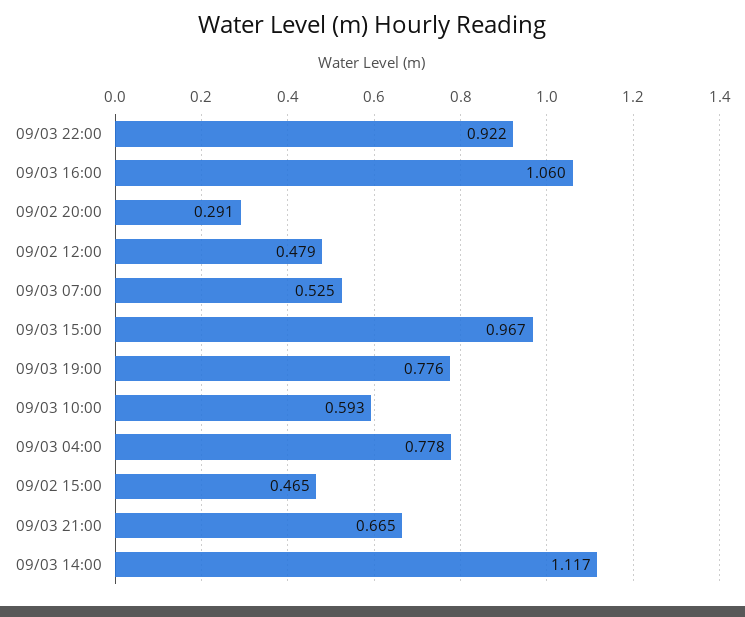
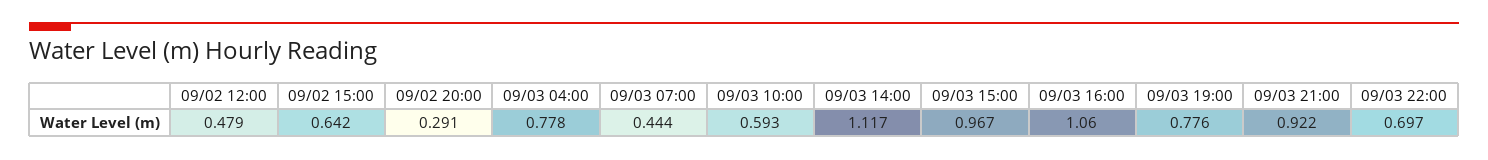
09/03 22:00: 0.922 -> 0.697
09/03 07:00: 0.525 -> 0.444
09/02 15:00: 0.465 -> 0.642
09/03 21:00: 0.665 -> 0.922

